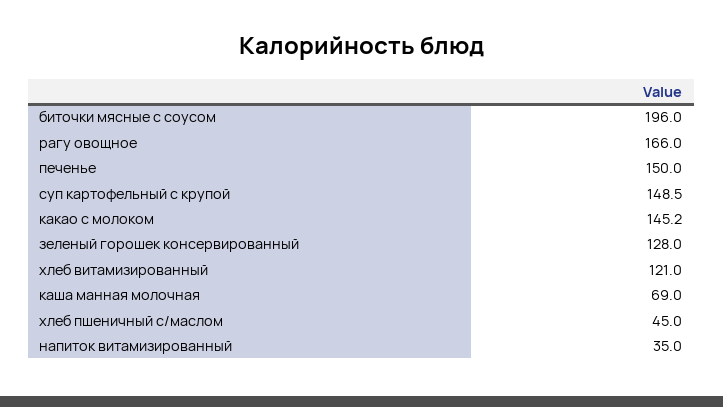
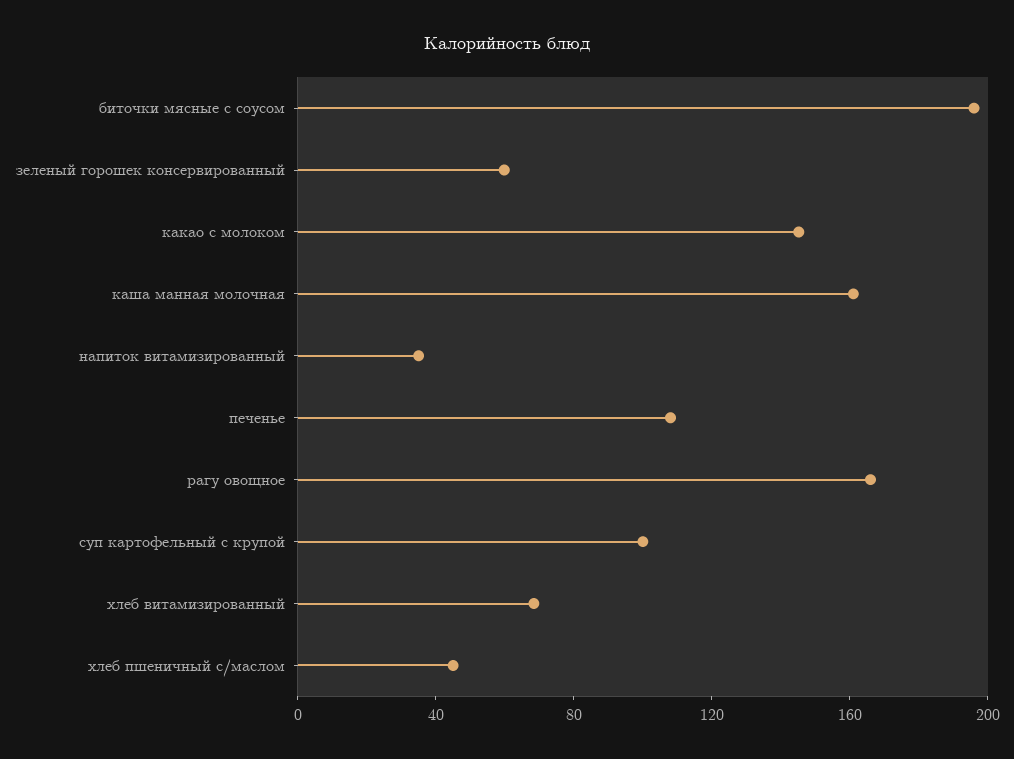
печенье: 150 -> 110
суп картофельный с крупой: 148.5 -> 100
зеленый горошек консервированный: 128 -> 60
хлеб витамизированный: 121 -> 70
каша манная молочная: 69 -> 160

